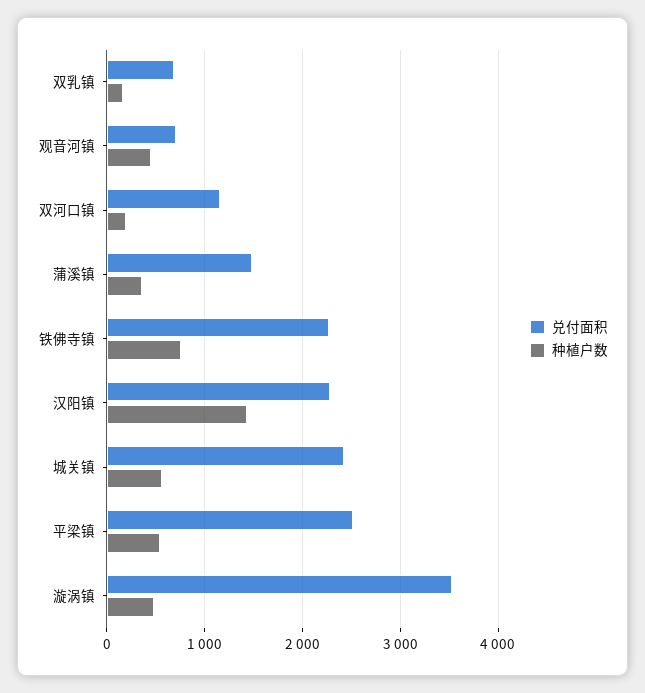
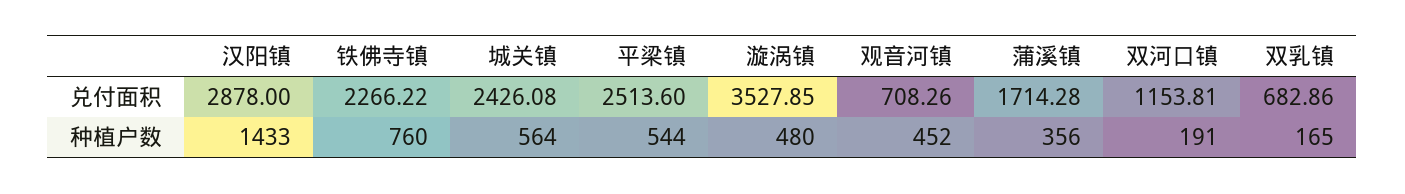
兑付面积, 蒲溪镇: 1500 -> 1714.28
兑付面积, 汉阳镇: 2300 -> 2878

